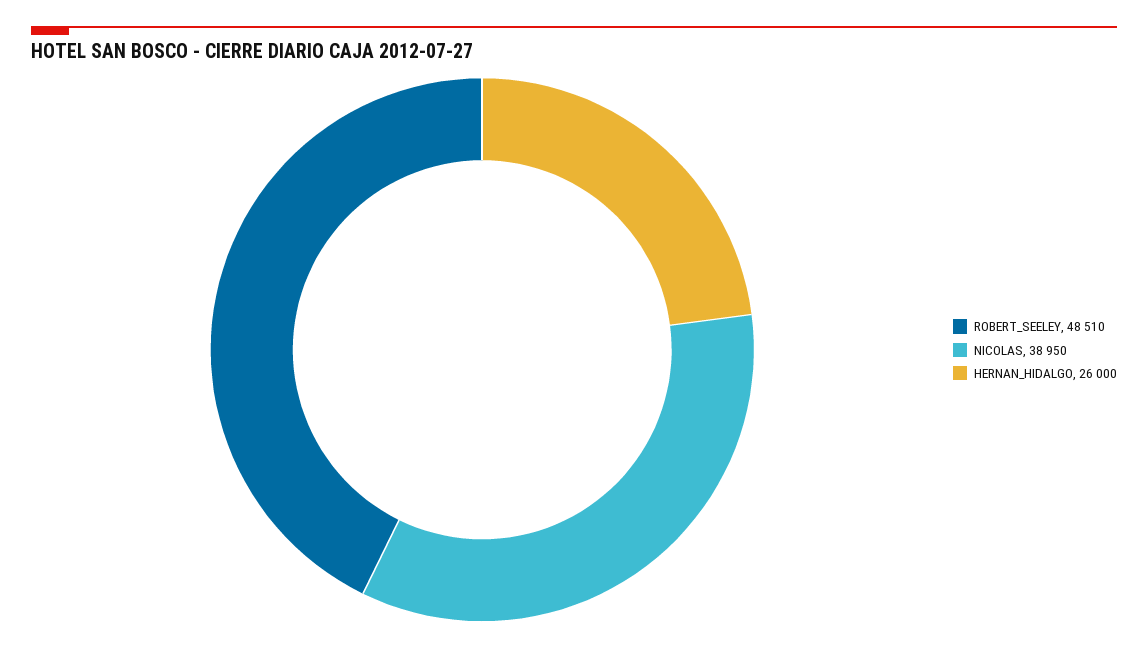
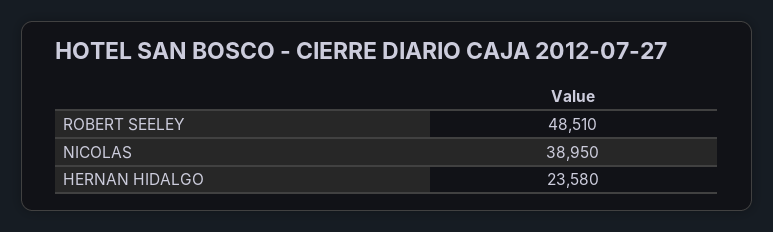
HERNAN_HIDALGO: 26000 -> 23580

